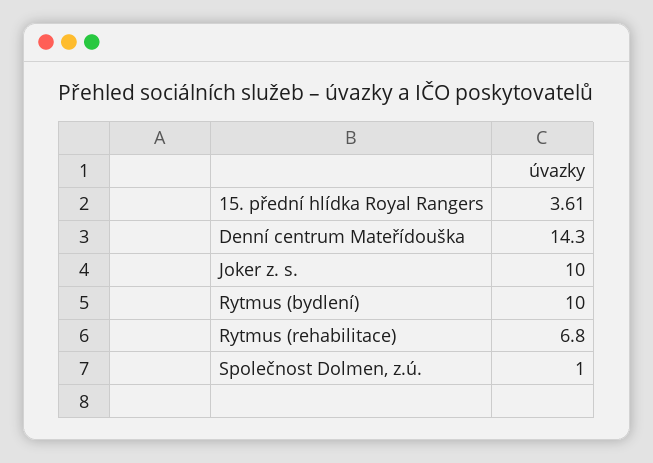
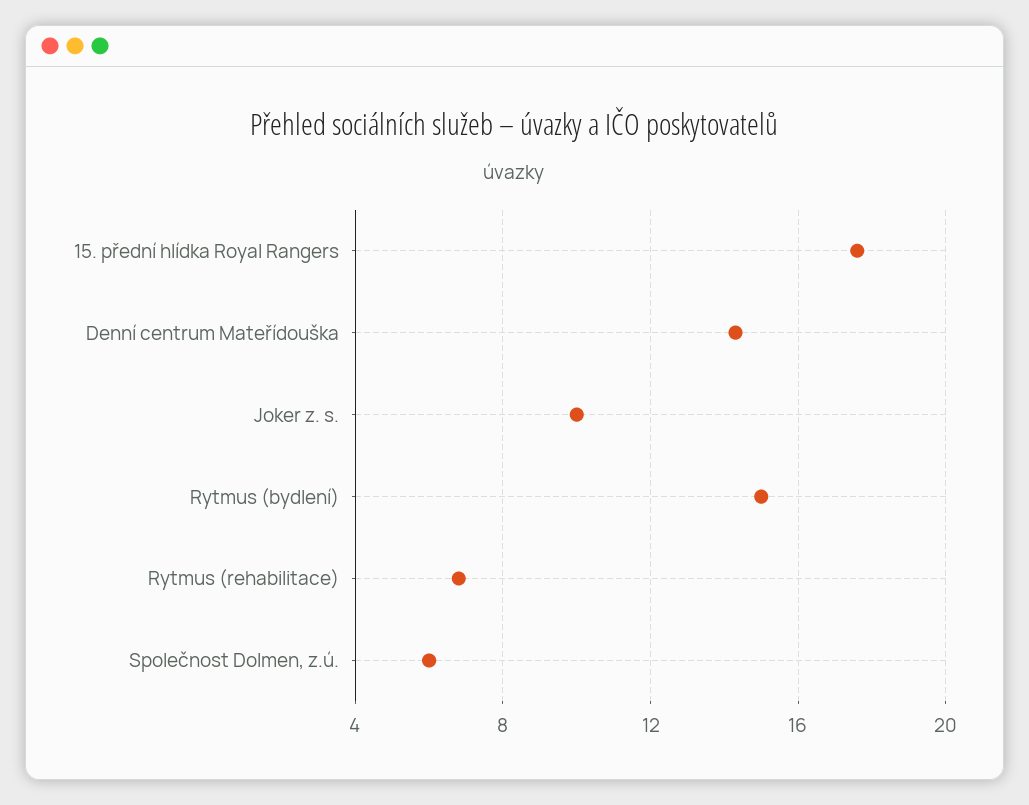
15. přední hlídka Royal Rangers: 3.61 -> 17.5
Rytmus (bydlení): 10 -> 15
Společnost Dolmen, z.ú.: 1 -> 6

